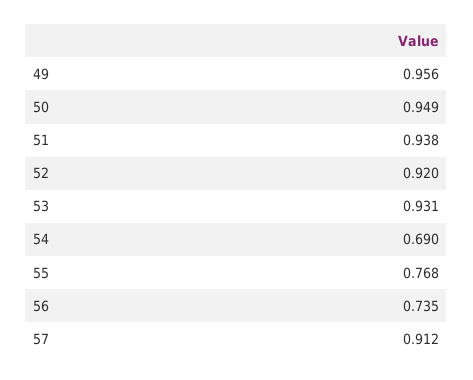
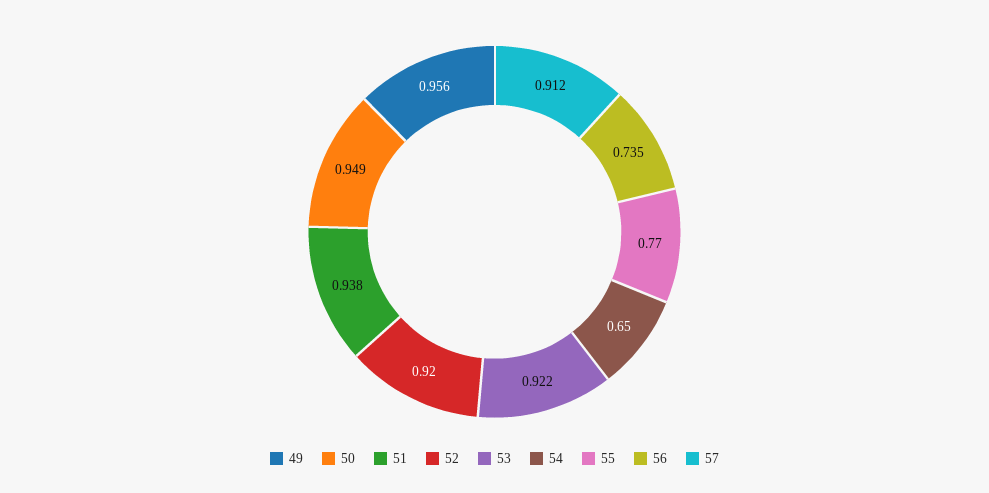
53: 0.931 -> 0.922
54: 0.69 -> 0.65
55: 0.768 -> 0.77

